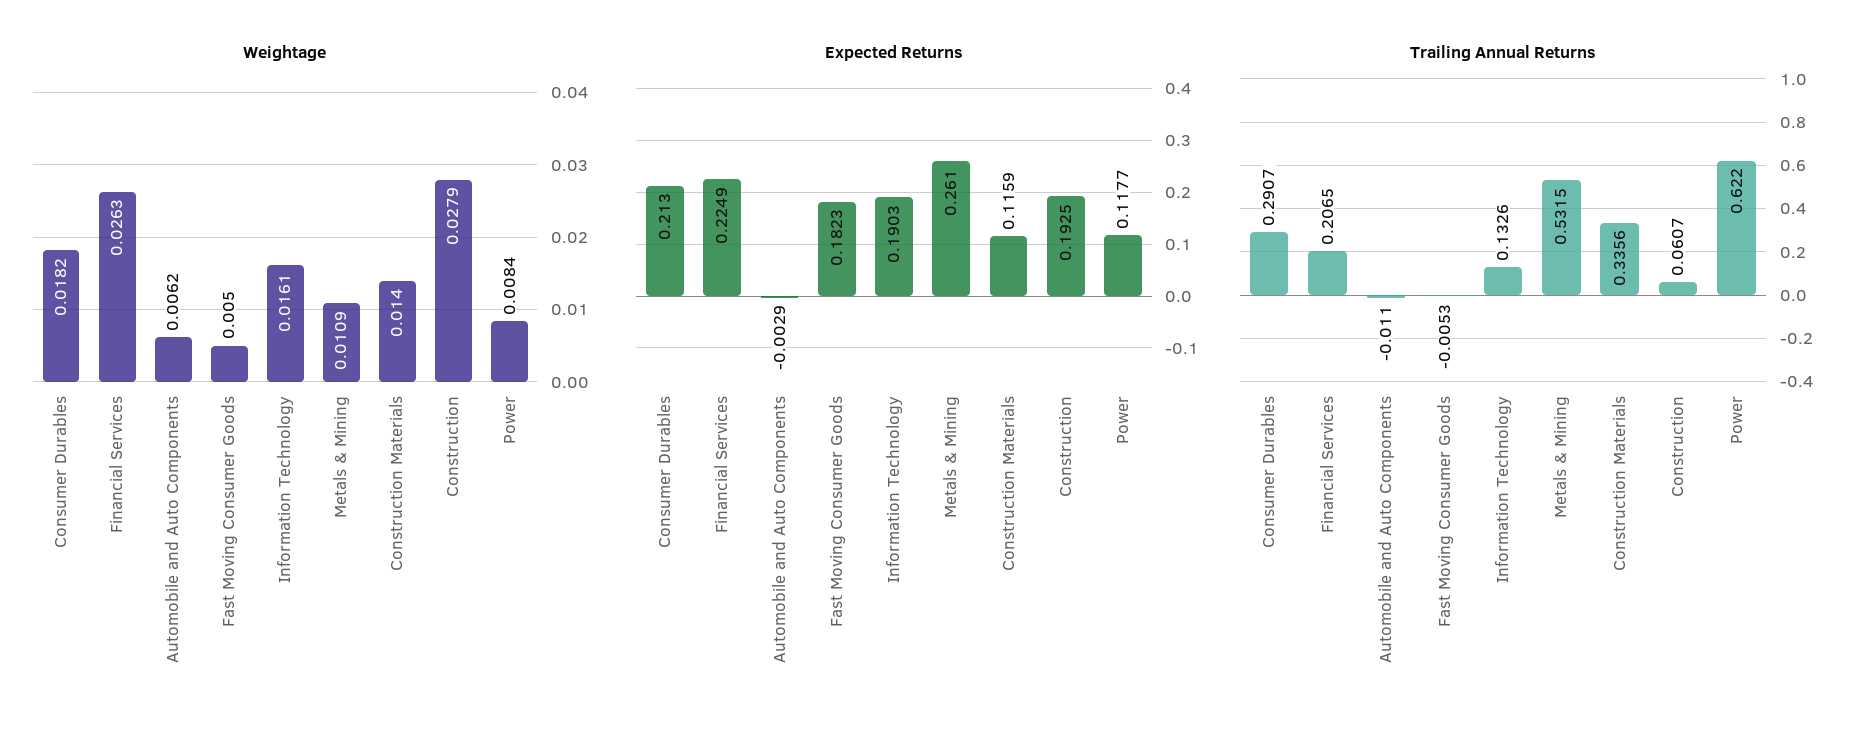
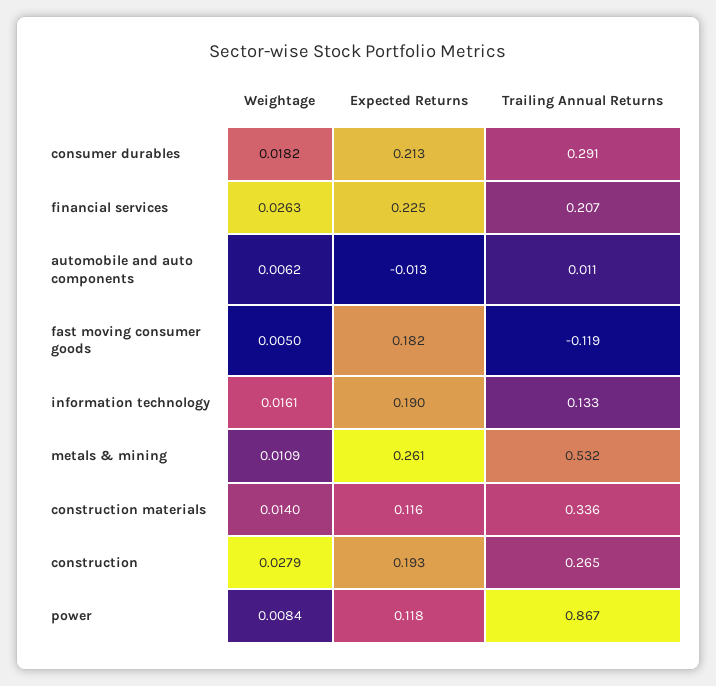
Expected Returns, Automobile and Auto Components: -0.0029 -> -0.013
Trailing Annual Returns, Automobile and Auto Components: -0.011 -> 0.011
Trailing Annual Returns, Fast Moving Consumer Goods: -0.0053 -> -0.119
Trailing Annual Returns, Construction: 0.0607 -> 0.265
Trailing Annual Returns, Power: 0.622 -> 0.867

